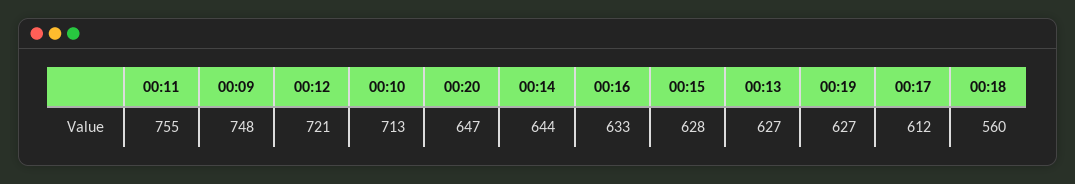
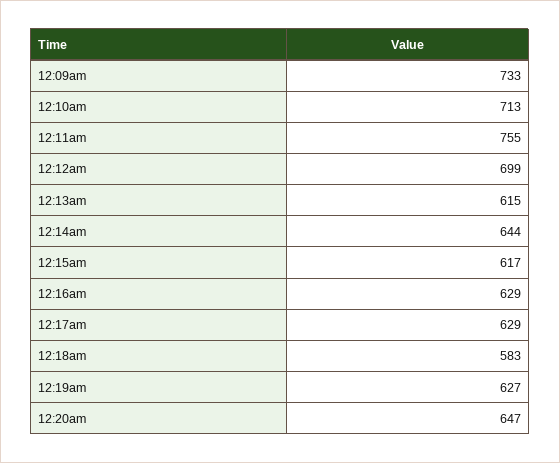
00:09: 748 -> 733
00:12: 721 -> 699
00:16: 633 -> 629
00:15: 628 -> 617
00:13: 627 -> 615
00:17: 612 -> 629
00:18: 560 -> 583

